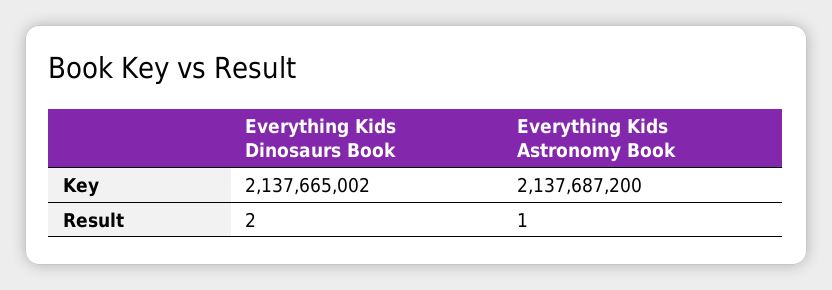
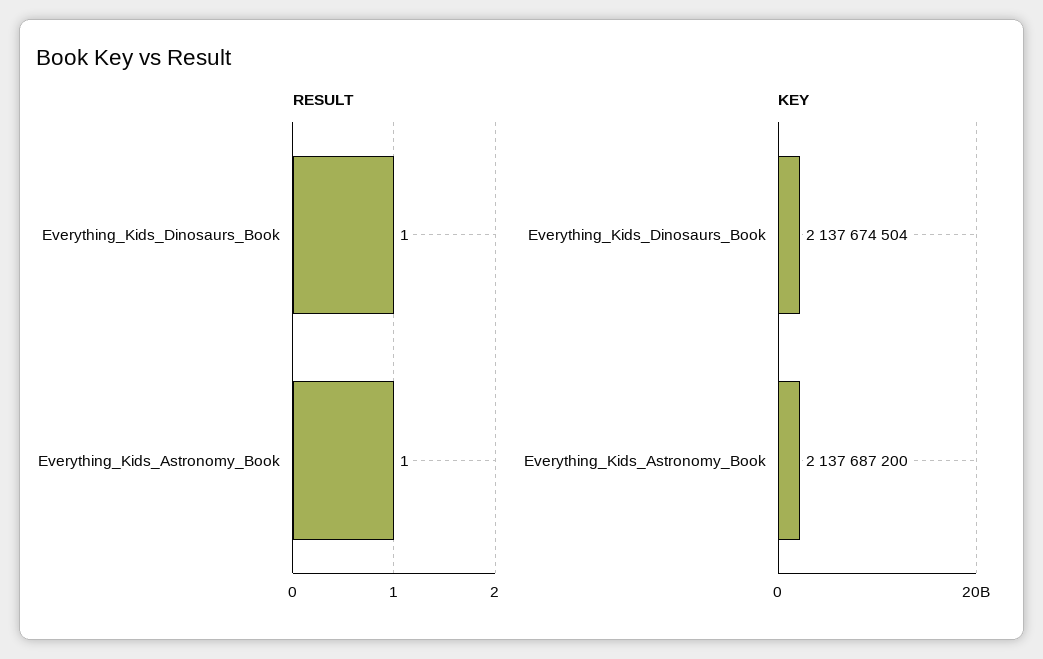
Key, Everything Kids Dinosaurs Book: 2137665002 -> 2137674504
Result, Everything Kids Dinosaurs Book: 2 -> 1

